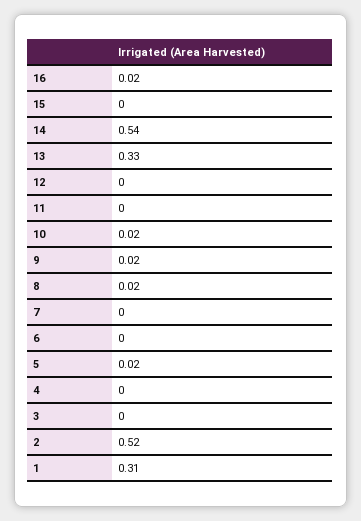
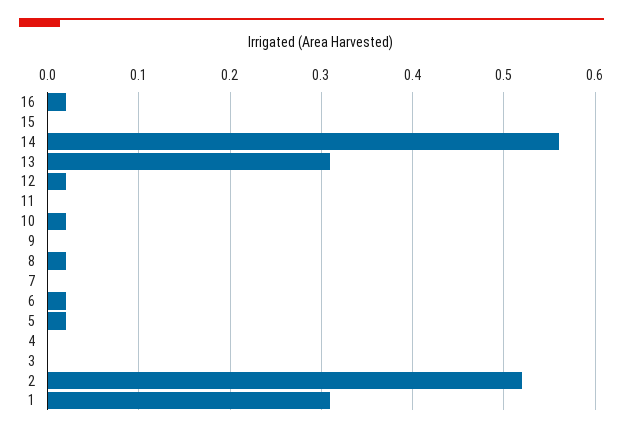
14: 0.54 -> 0.56
13: 0.33 -> 0.31
12: 0 -> 0.02
9: 0.02 -> 0
6: 0 -> 0.02

